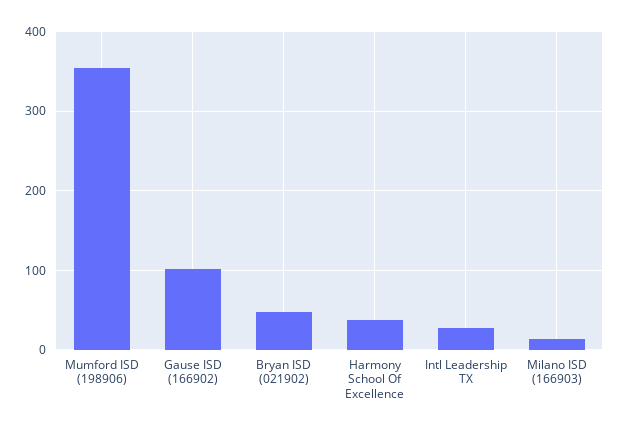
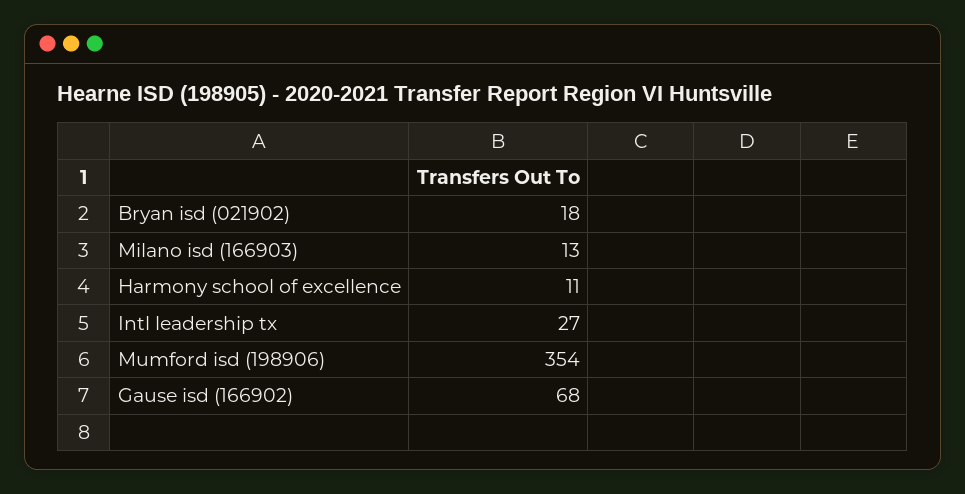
Gause ISD (166902): 100 -> 68
Bryan ISD (021902): 50 -> 18
Harmony School Of Excellence: 40 -> 11

